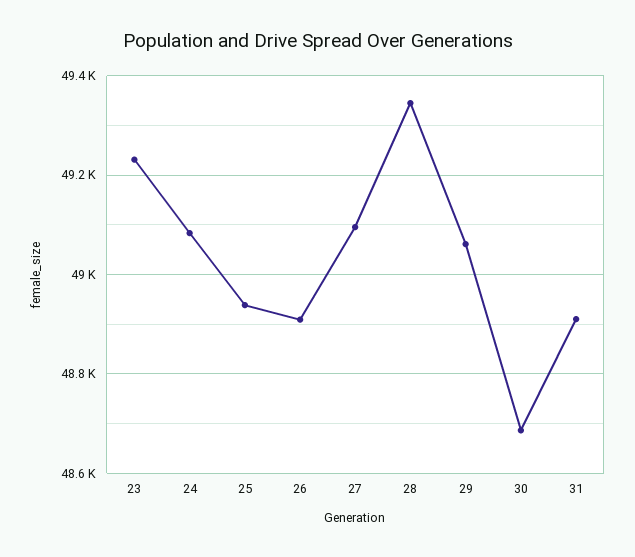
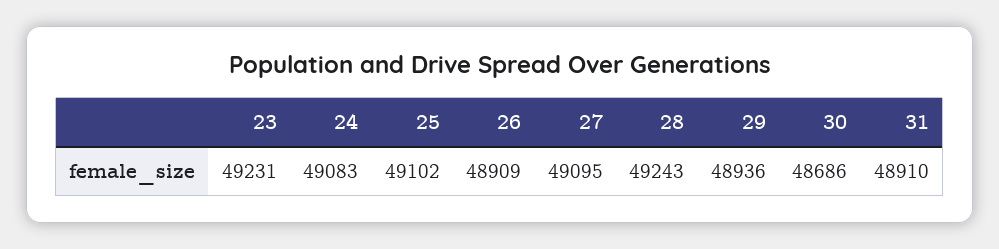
25: 48940 -> 49102
28: 49340 -> 49243
29: 49060 -> 48936

